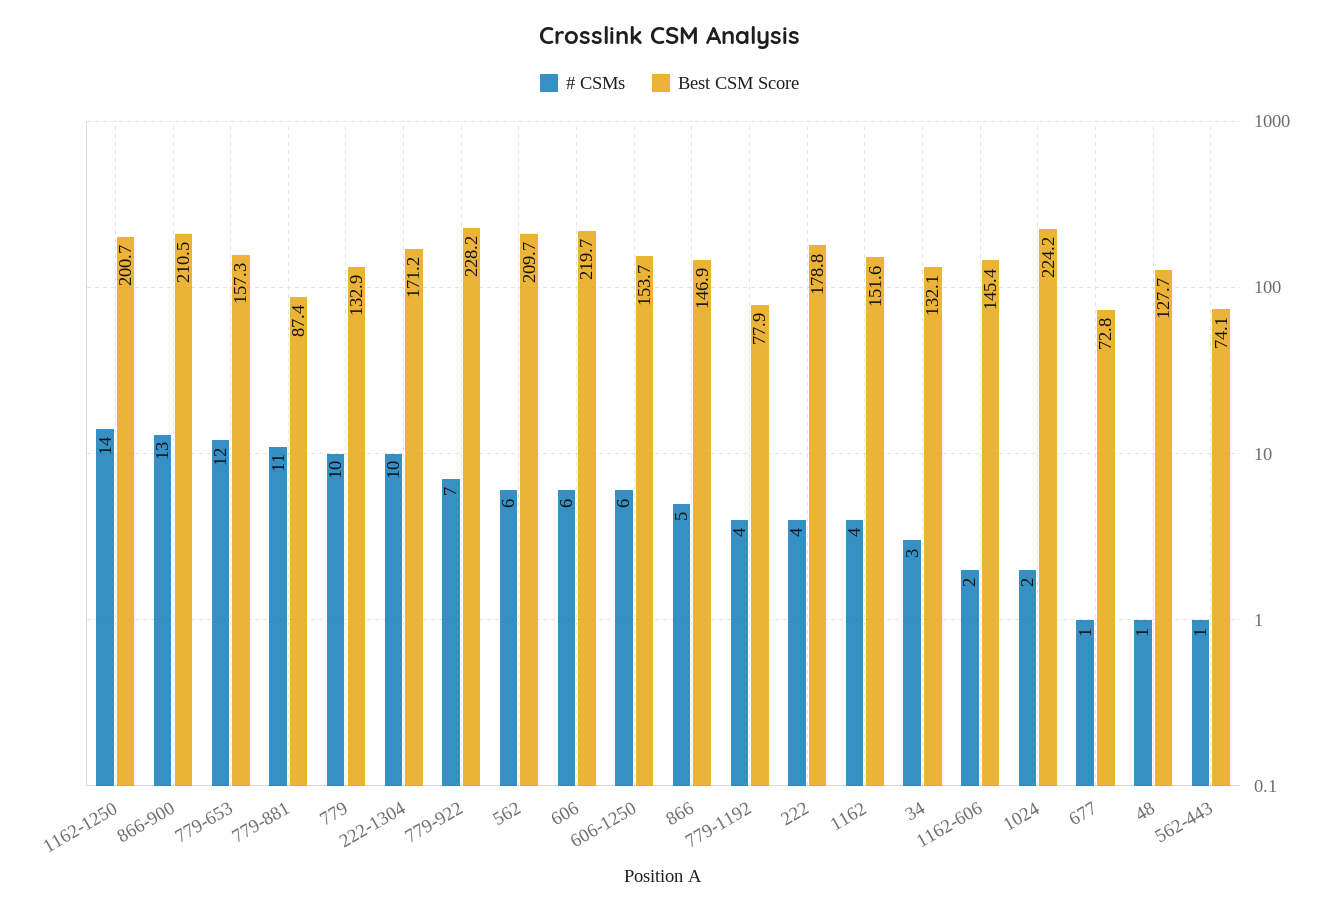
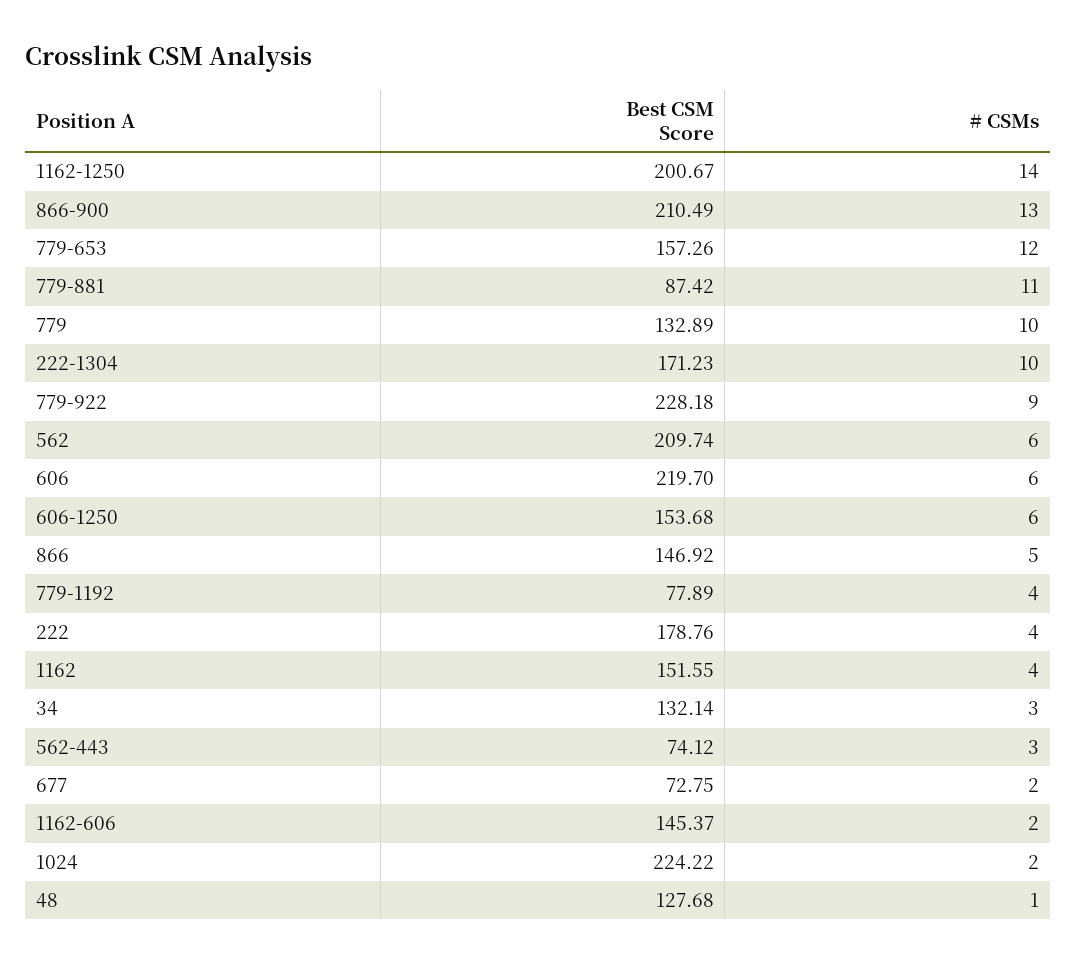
# CSMs, 779-922: 7 -> 9
# CSMs, 677: 1 -> 2
# CSMs, 562-443: 1 -> 3

